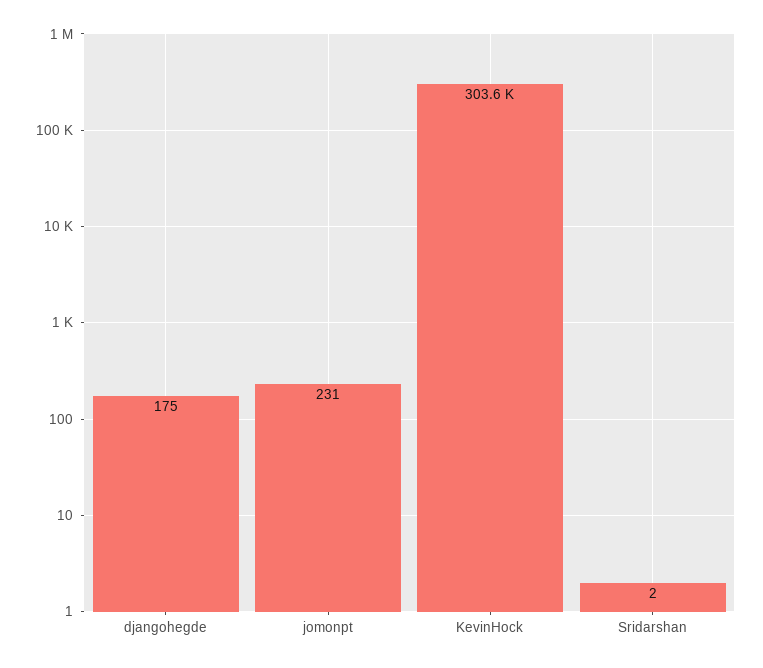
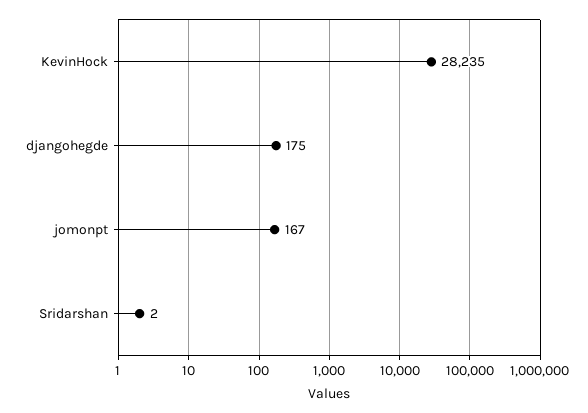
jomonpt: 231 -> 167
KevinHock: 303600 -> 28235

